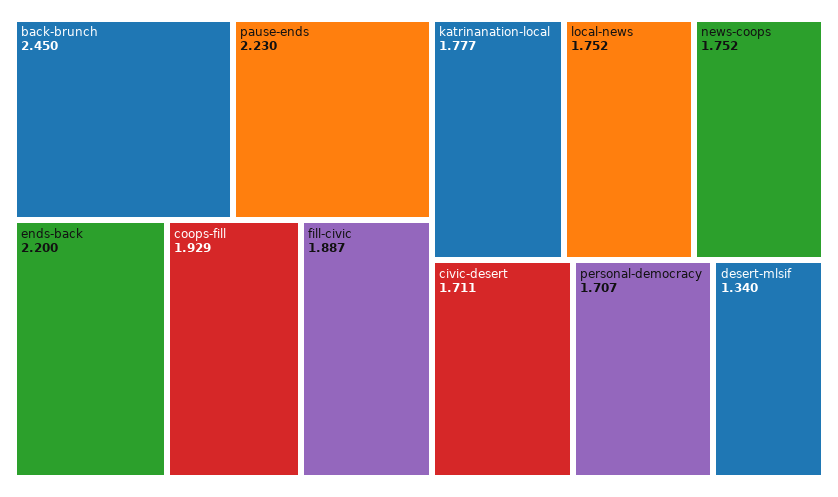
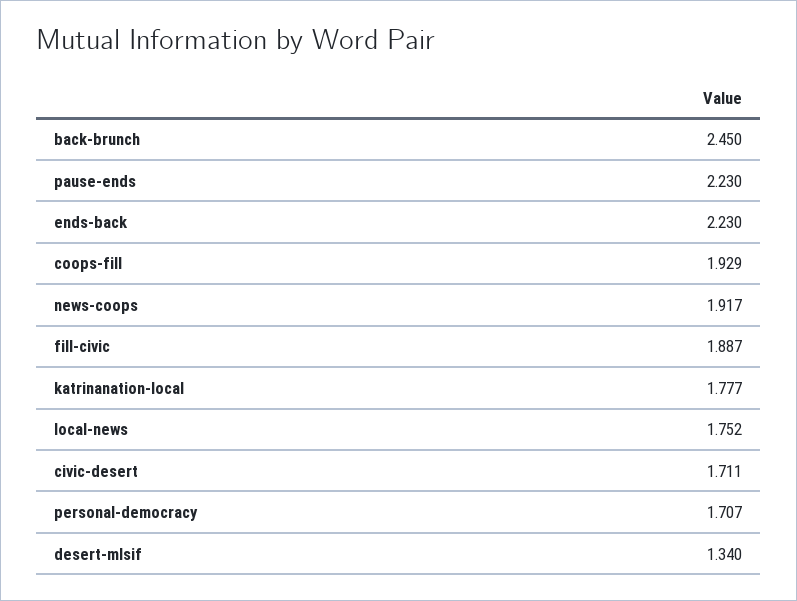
ends-back: 2.2 -> 2.23
news-coops: 1.752 -> 1.917

